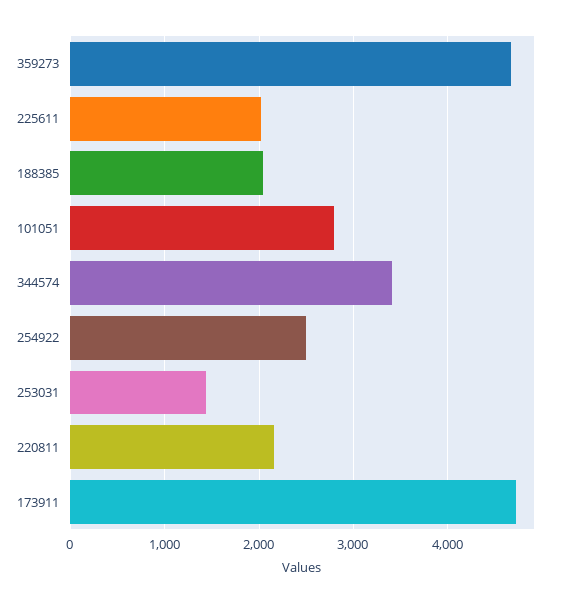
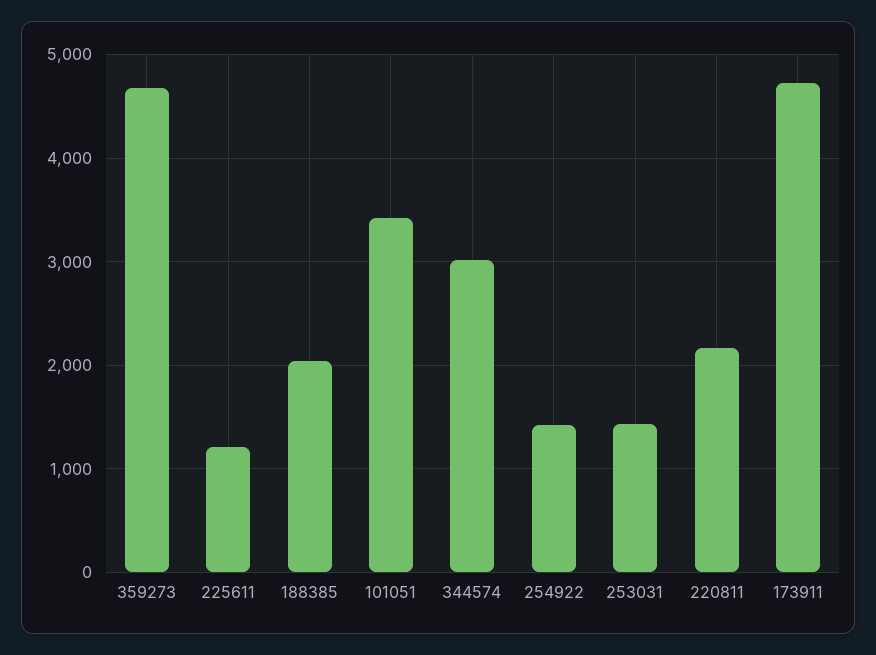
225611: 2000 -> 1200
101051: 2800 -> 3400
344574: 3400 -> 3000
254922: 2500 -> 1400

